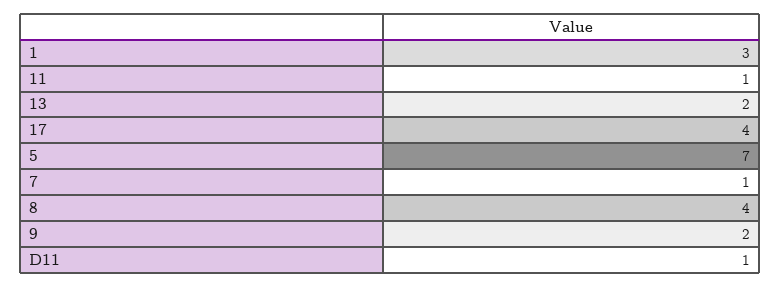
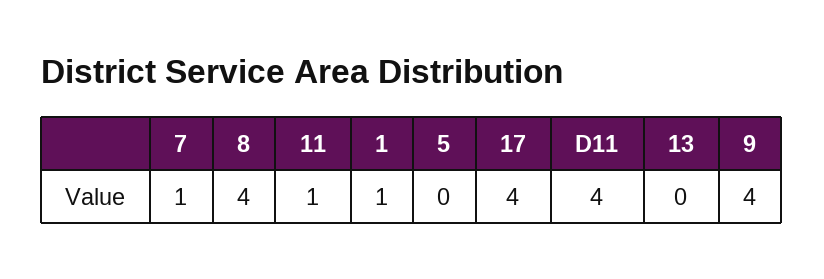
1: 3 -> 1
13: 2 -> 0
5: 7 -> 0
9: 2 -> 4
D11: 1 -> 4

